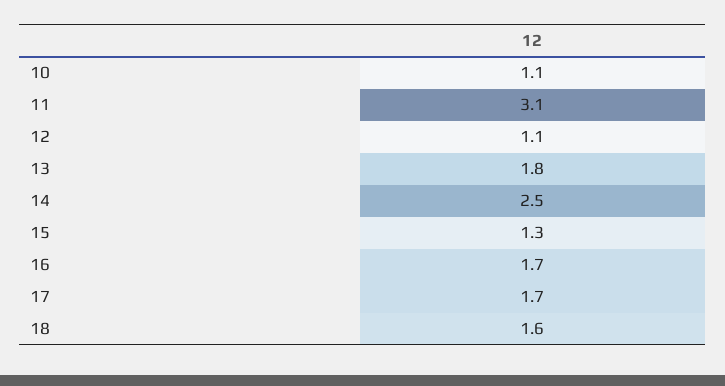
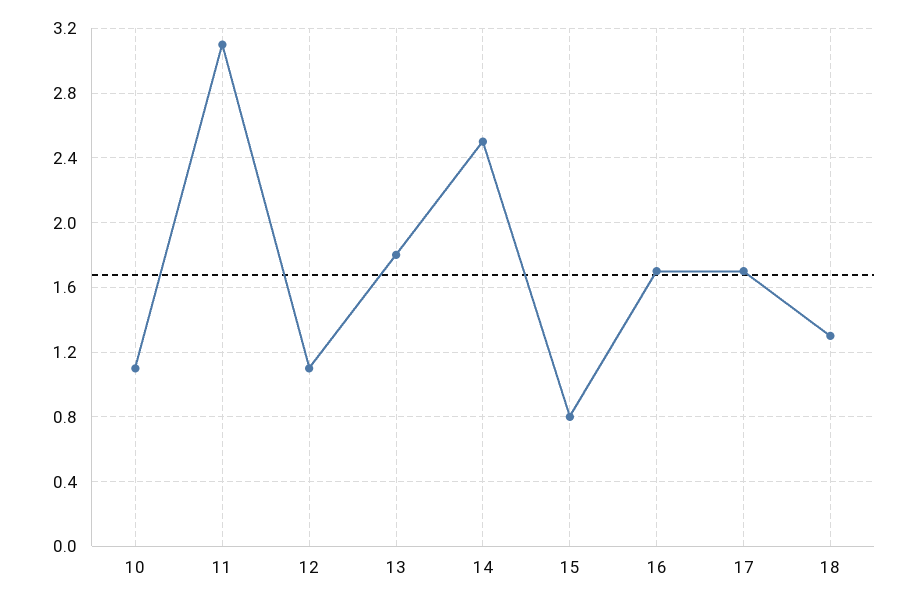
15: 1.3 -> 0.8
18: 1.6 -> 1.3

